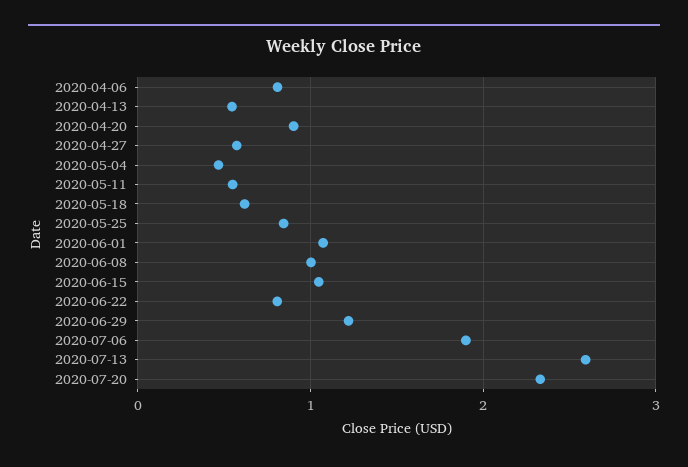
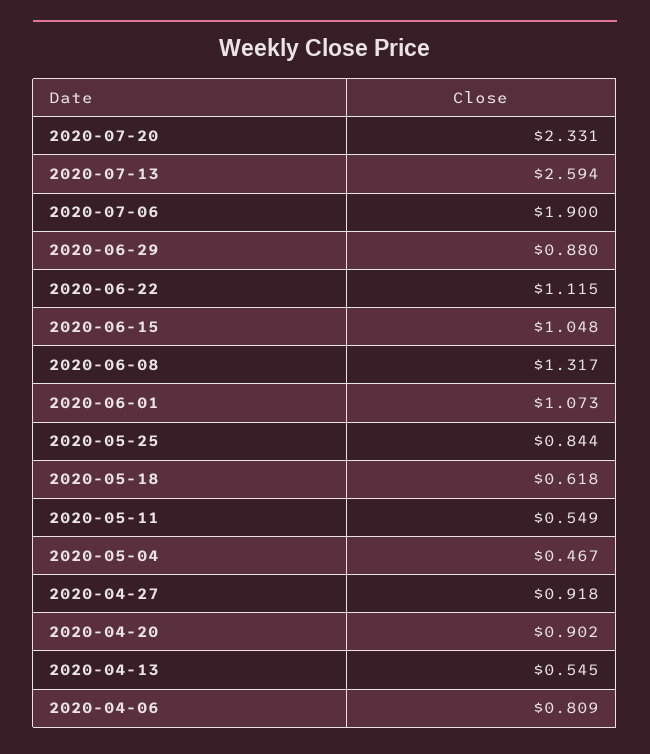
2020-04-27: 0.6 -> 0.918
2020-06-08: 1 -> 1.317
2020-06-22: 0.8 -> 1.115
2020-06-29: 1.2 -> 0.88

